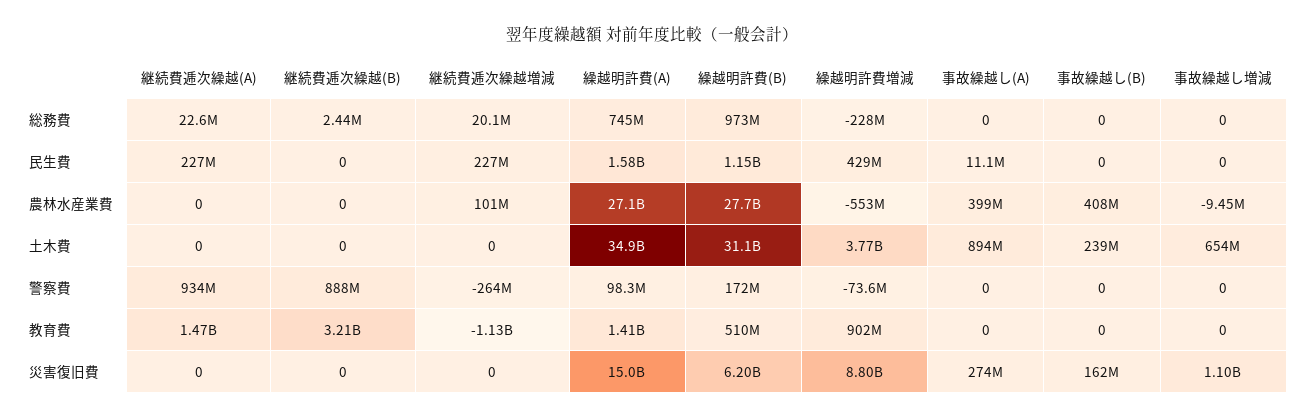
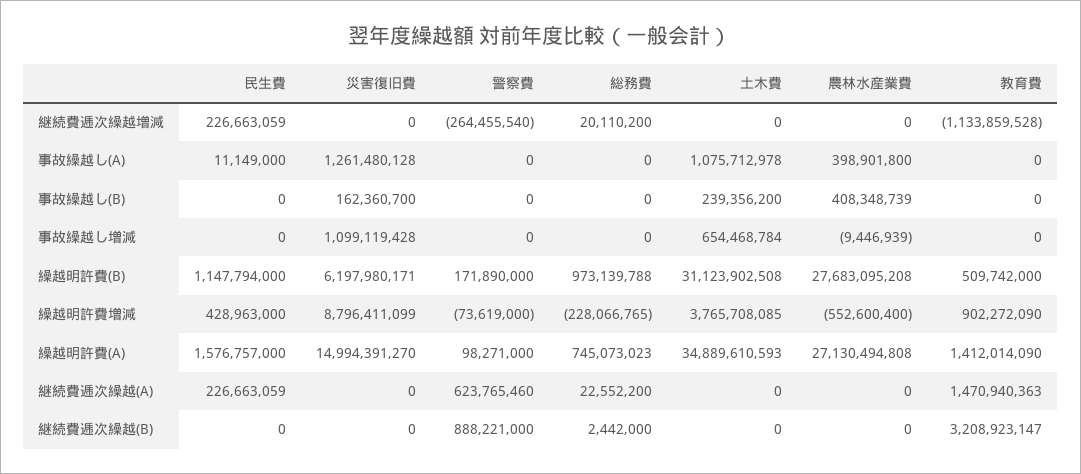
継続費逓次繰越増減, 農林水産業費: 101000000 -> 0
事故繰越し(A), 土木費: 894000000 -> 1075712978
継続費逓次繰越(A), 警察費: 934000000 -> 623765460
事故繰越し(A), 災害復旧費: 274000000 -> 1261480128

